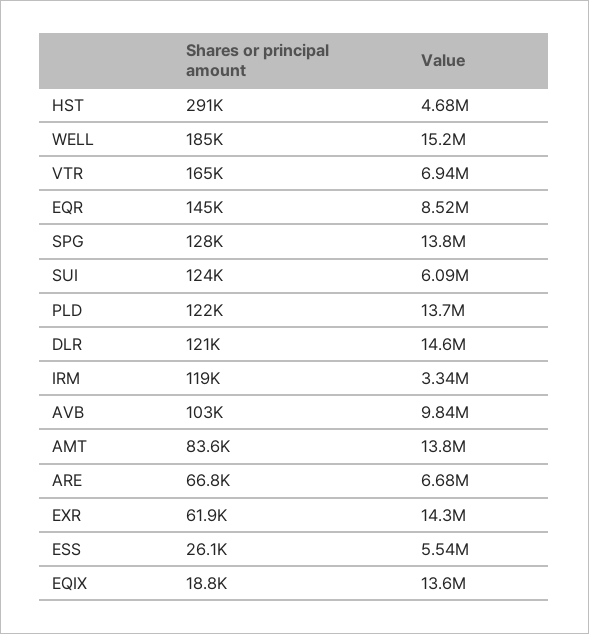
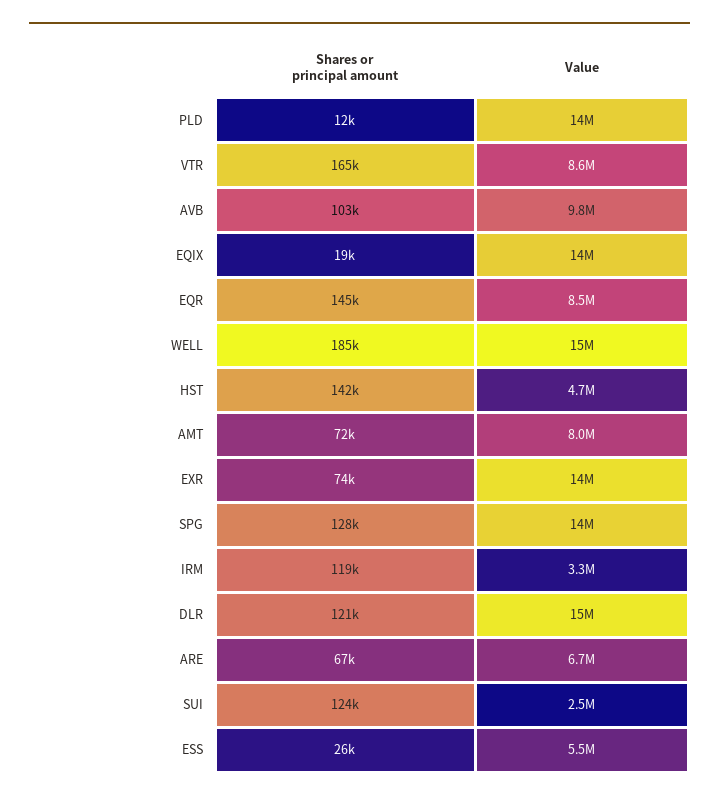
Shares or principal amount, HST: 291000 -> 142000
Value, VTR: 6940000 -> 8600000
Value, SUI: 6090000 -> 2500000
Shares or principal amount, PLD: 122000 -> 12000
Shares or principal amount, AMT: 83600 -> 72000
Value, AMT: 13800000 -> 8000000
Shares or principal amount, EXR: 61900 -> 74000

